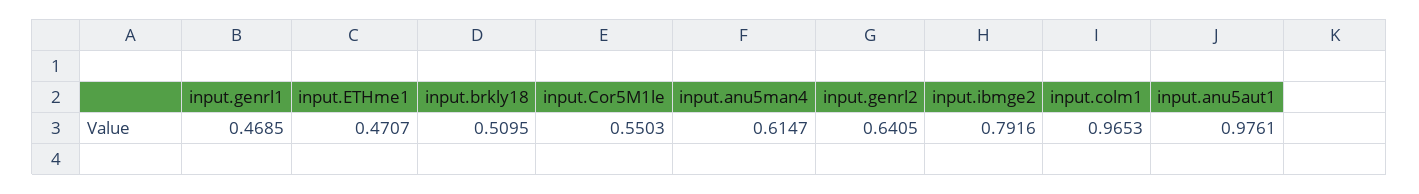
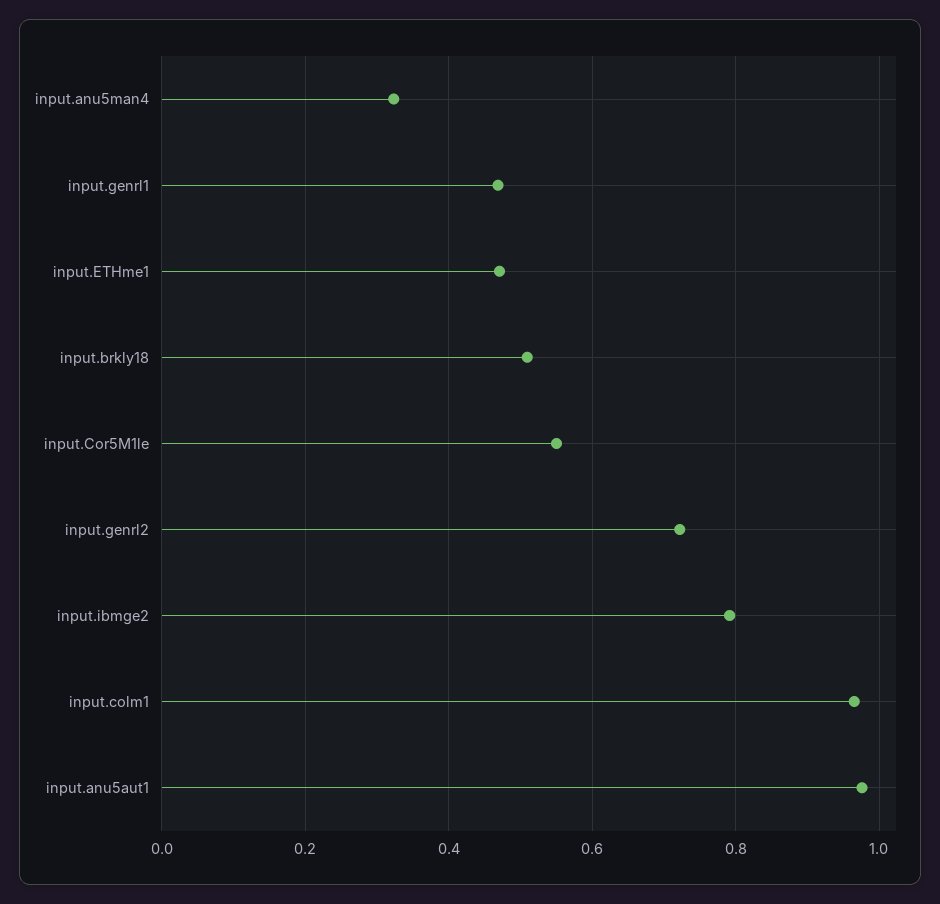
input.anu5man4: 0.6147 -> 0.32
input.genrl2: 0.6405 -> 0.72

